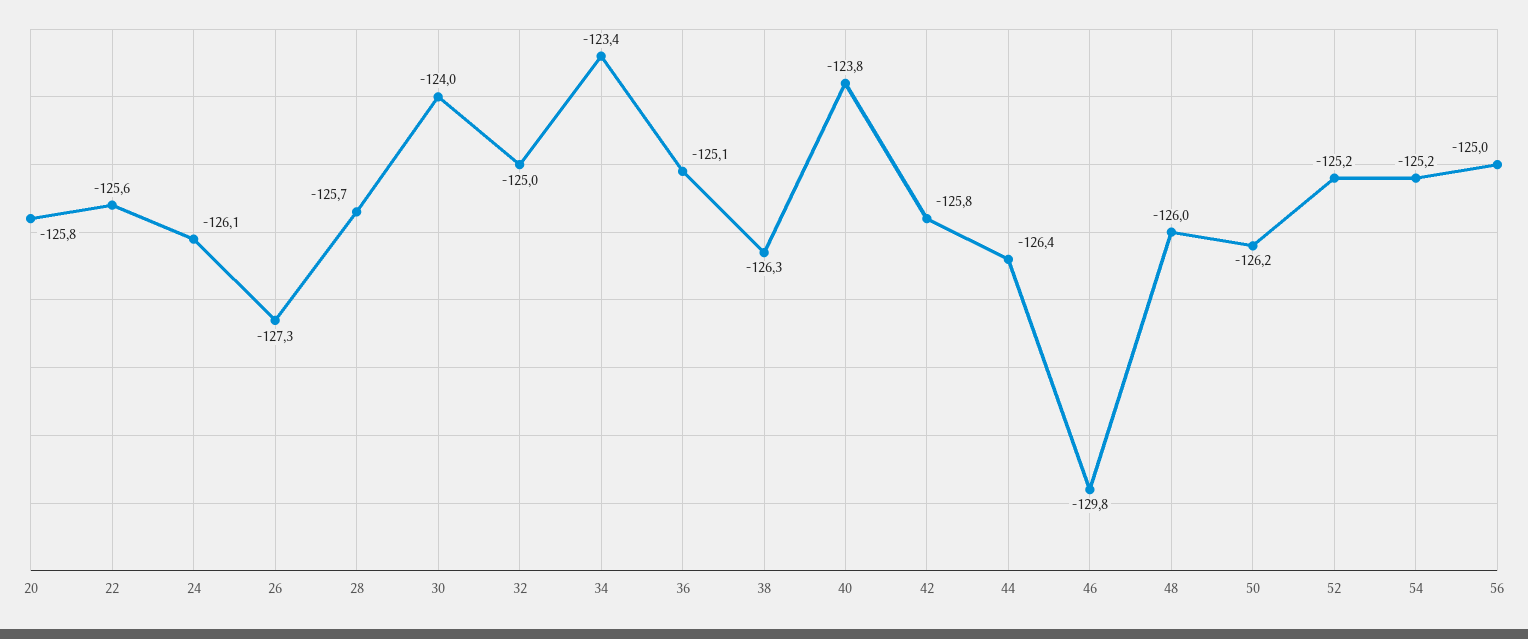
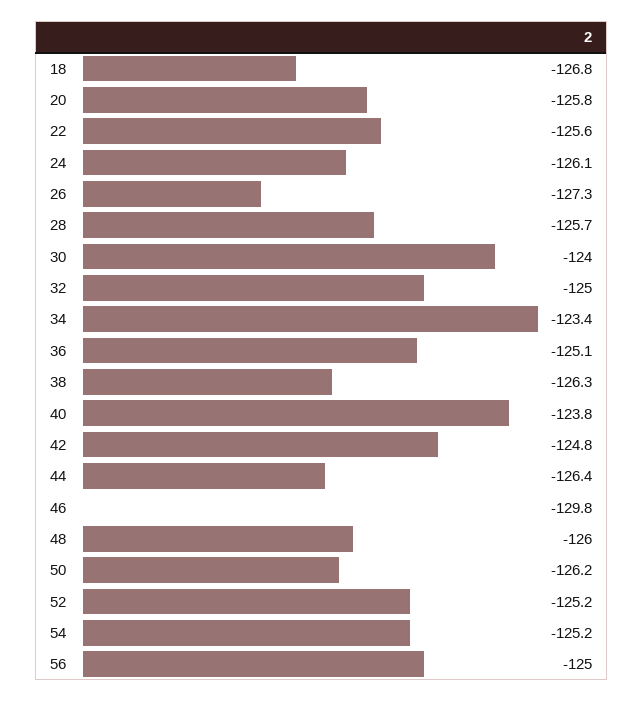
42: -125.8 -> -124.8
18: none -> -126.8

